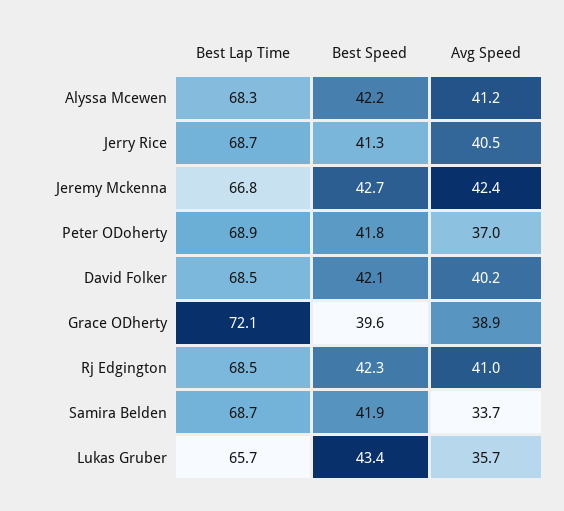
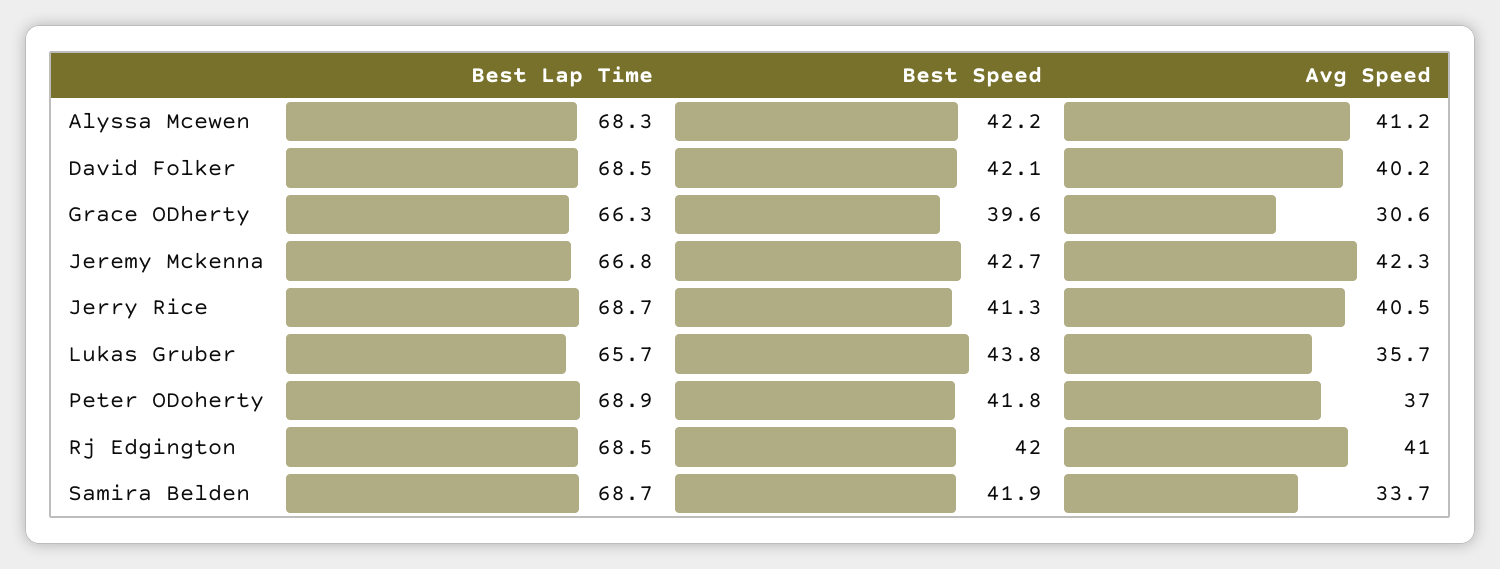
Avg Speed, Jeremy Mckenna: 42.4 -> 42.3
Best Lap Time, Grace ODherty: 72.1 -> 66.3
Avg Speed, Grace ODherty: 38.9 -> 30.6
Best Speed, Rj Edgington: 42.3 -> 42
Best Speed, Lukas Gruber: 43.4 -> 43.8

